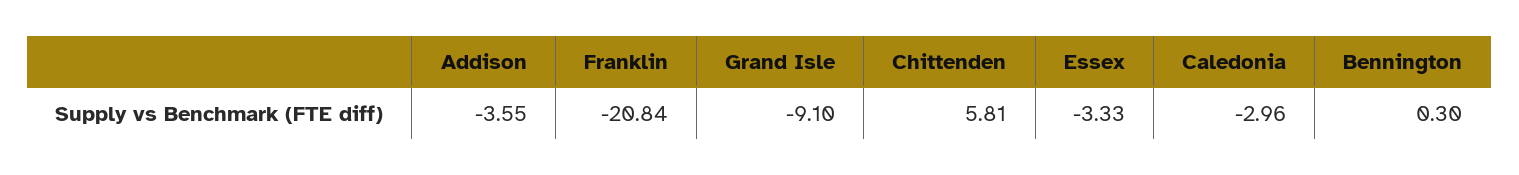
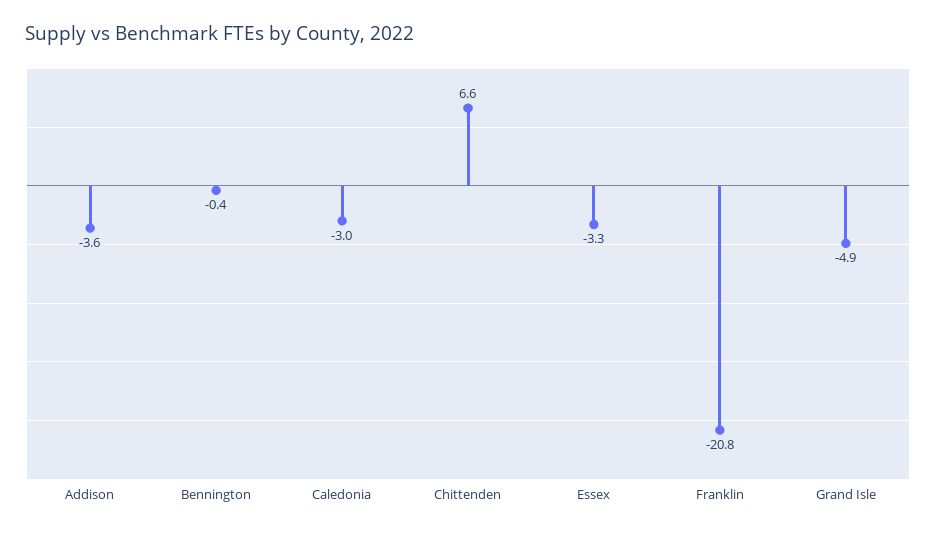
Grand Isle: -9.1 -> -4.9
Chittenden: 5.81 -> 6.6
Bennington: 0.3 -> -0.4

